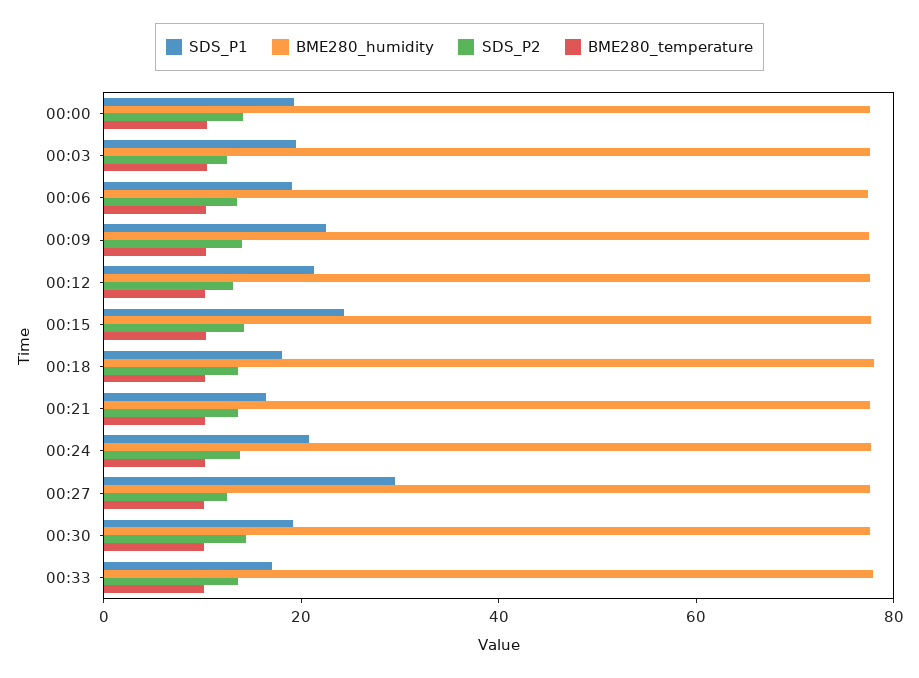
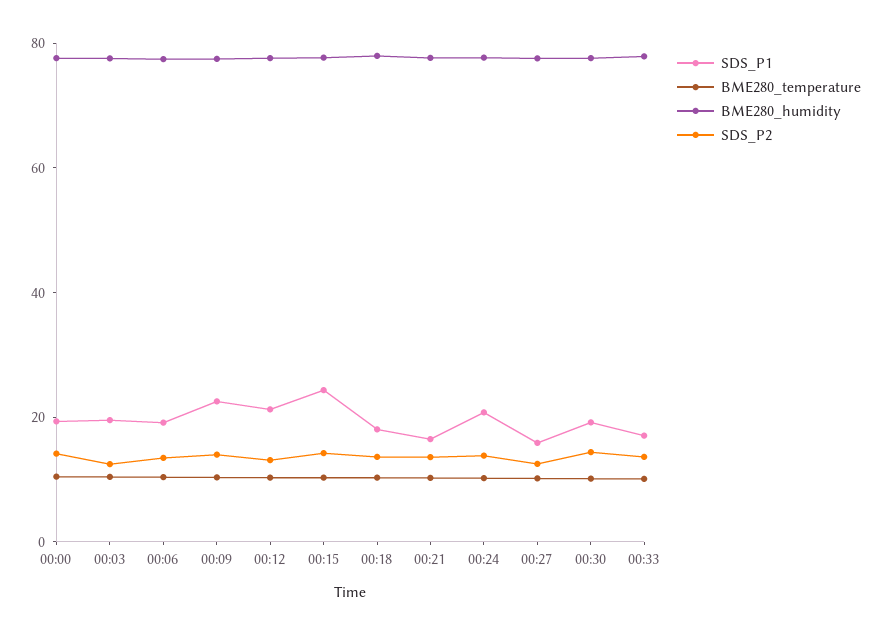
SDS_P1, 00:27: 30 -> 15

